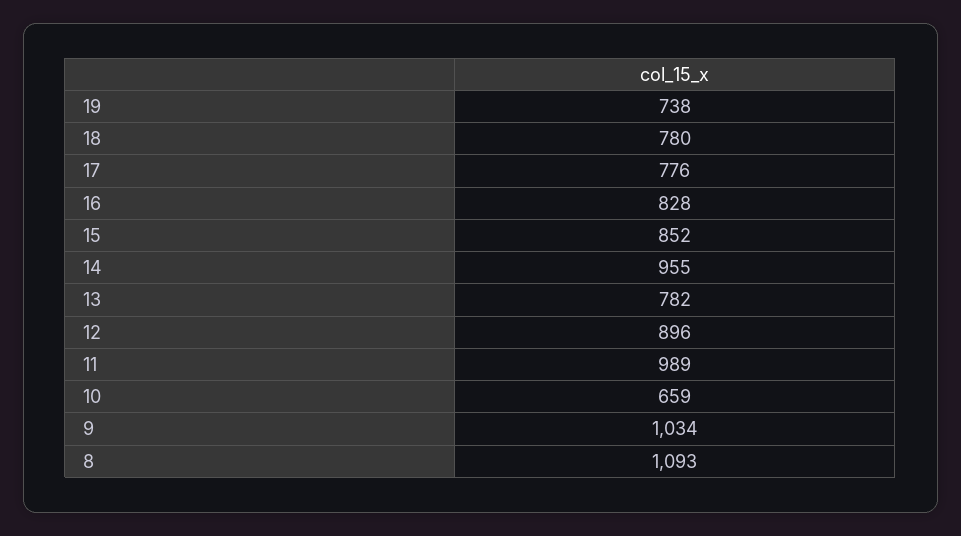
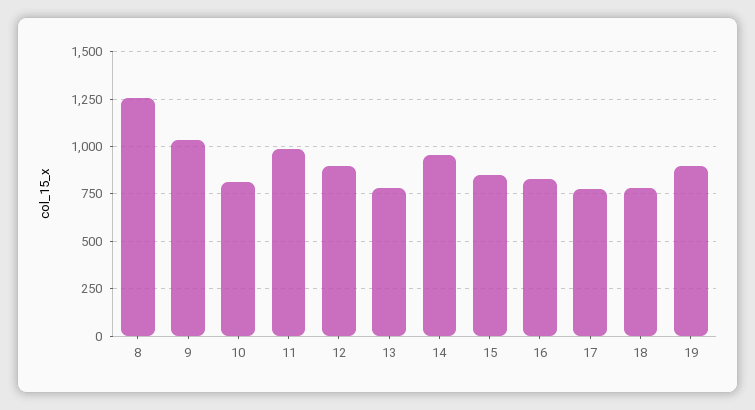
19: 738 -> 900
10: 659 -> 800
8: 1093 -> 1250

